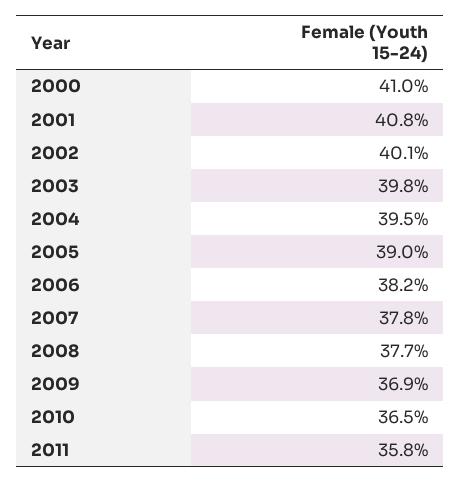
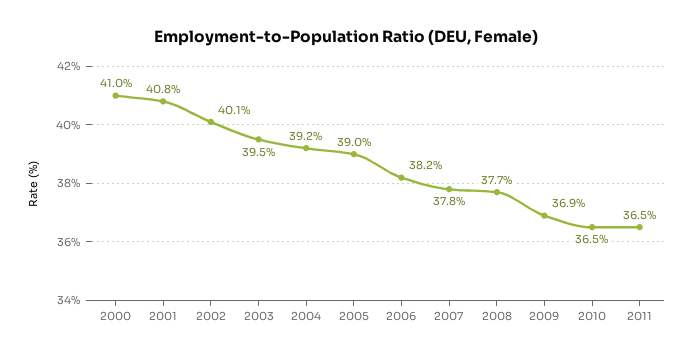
2003: 39.8 -> 39.5
2004: 39.5 -> 39.2
2011: 35.8 -> 36.5

